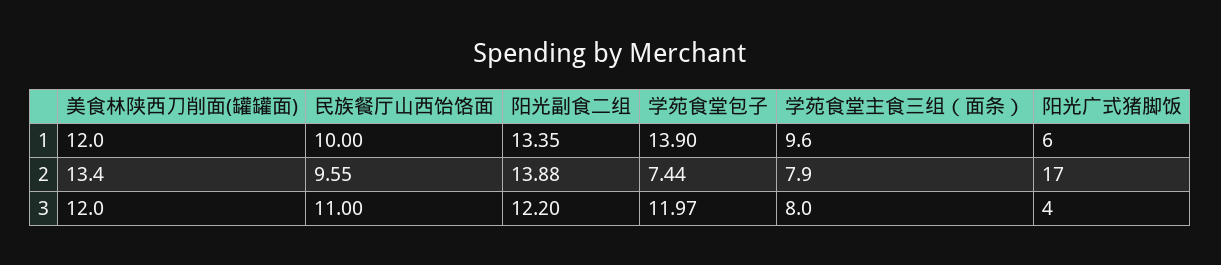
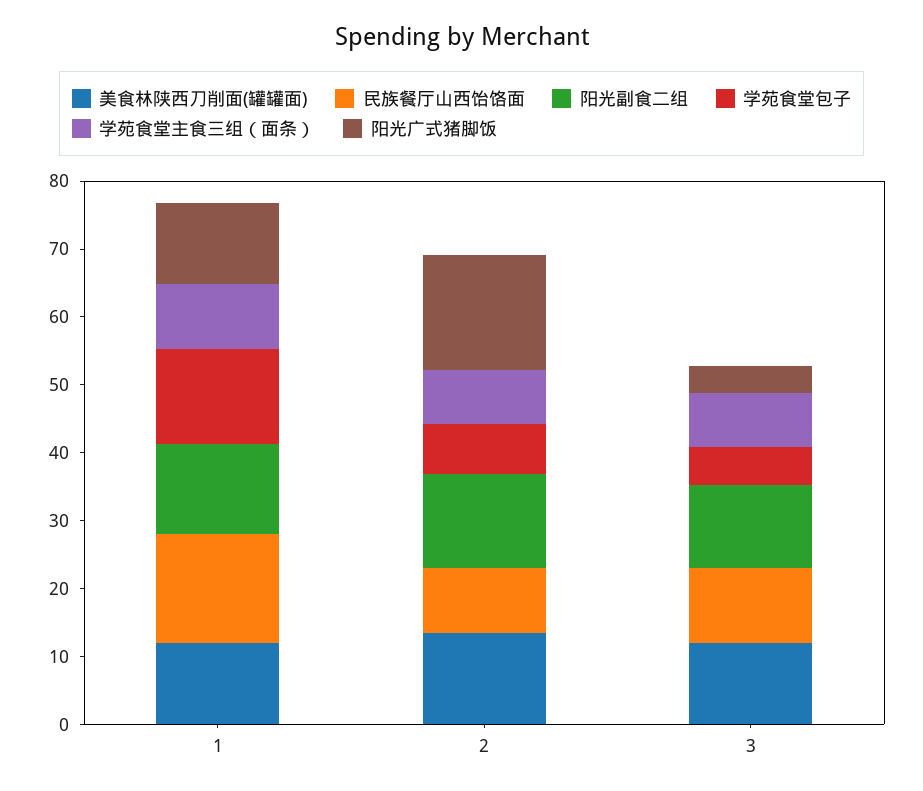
民族餐厅山西饸饹面, 1: 10 -> 16
阳光广式猪脚饭, 1: 6 -> 12
学苑食堂包子, 3: 11.97 -> 6

